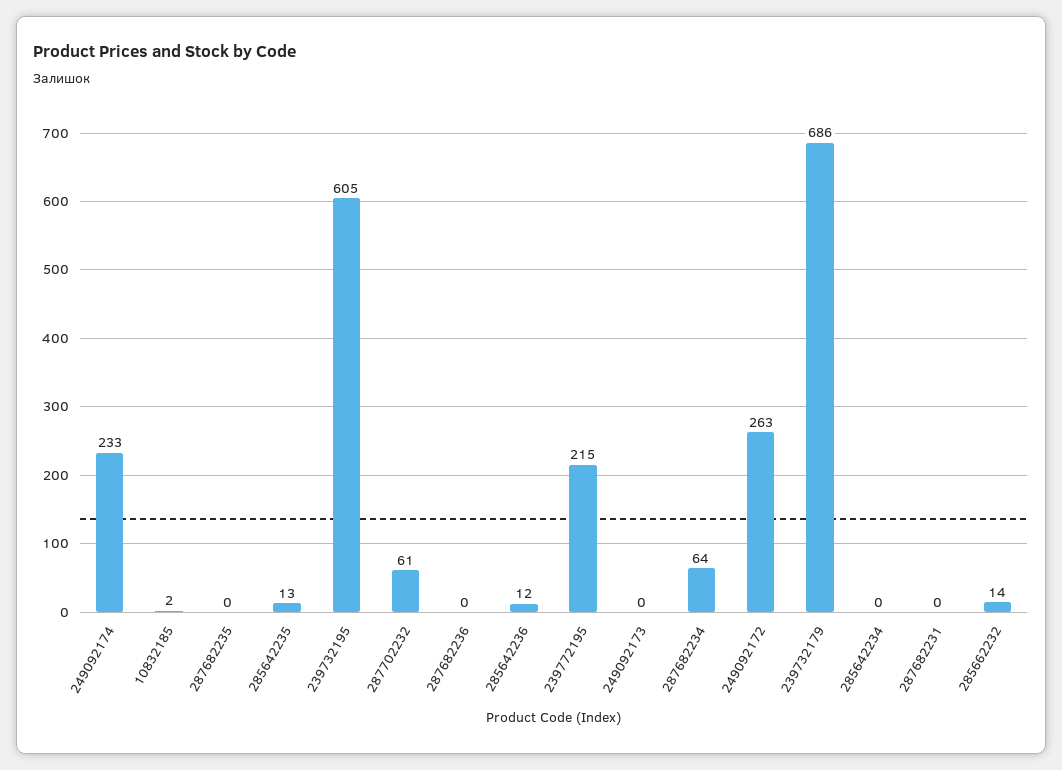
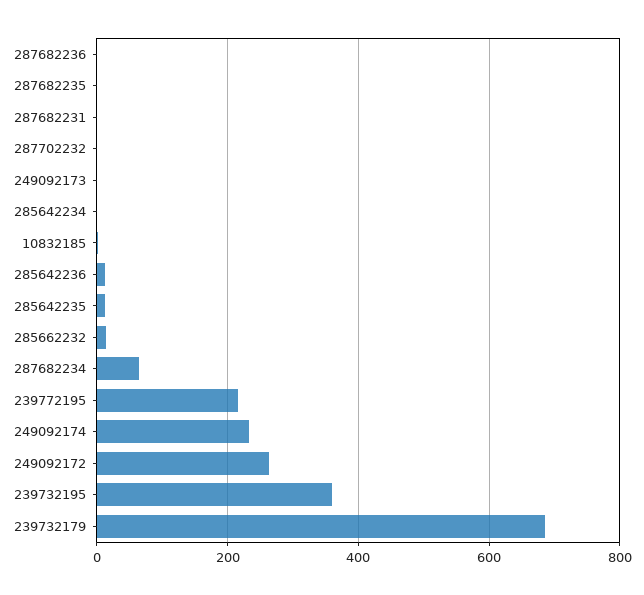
239732195: 605 -> 360
287702232: 61 -> 0

